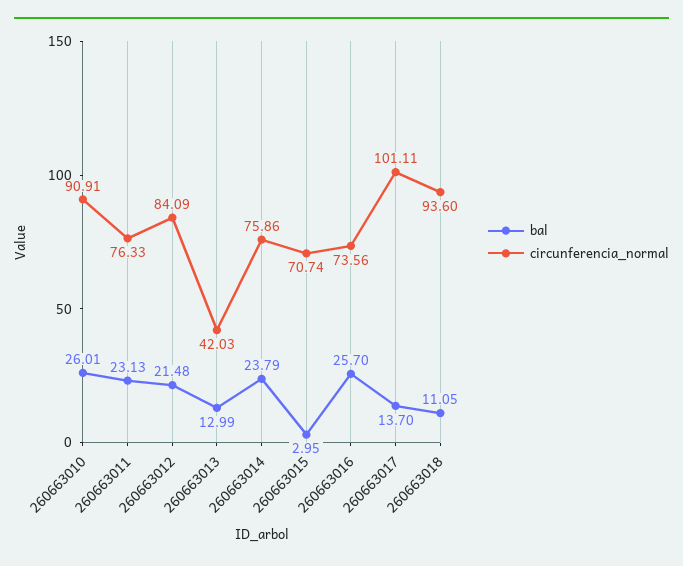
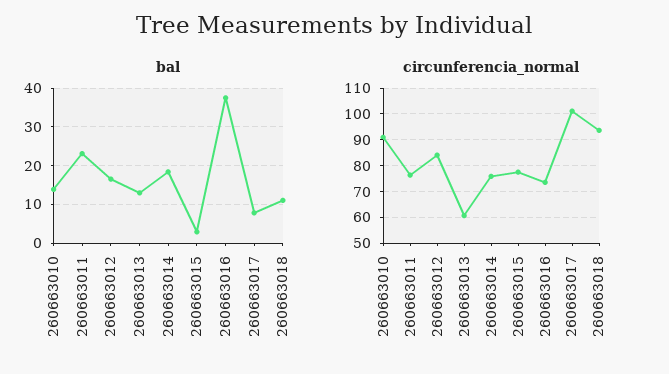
bal, 260663010: 26.01 -> 14
bal, 260663012: 21.48 -> 16
circunferencia_normal, 260663013: 42.03 -> 60
bal, 260663014: 23.79 -> 18
circunferencia_normal, 260663015: 70.74 -> 77.5
bal, 260663016: 25.7 -> 38
bal, 260663017: 13.7 -> 8

